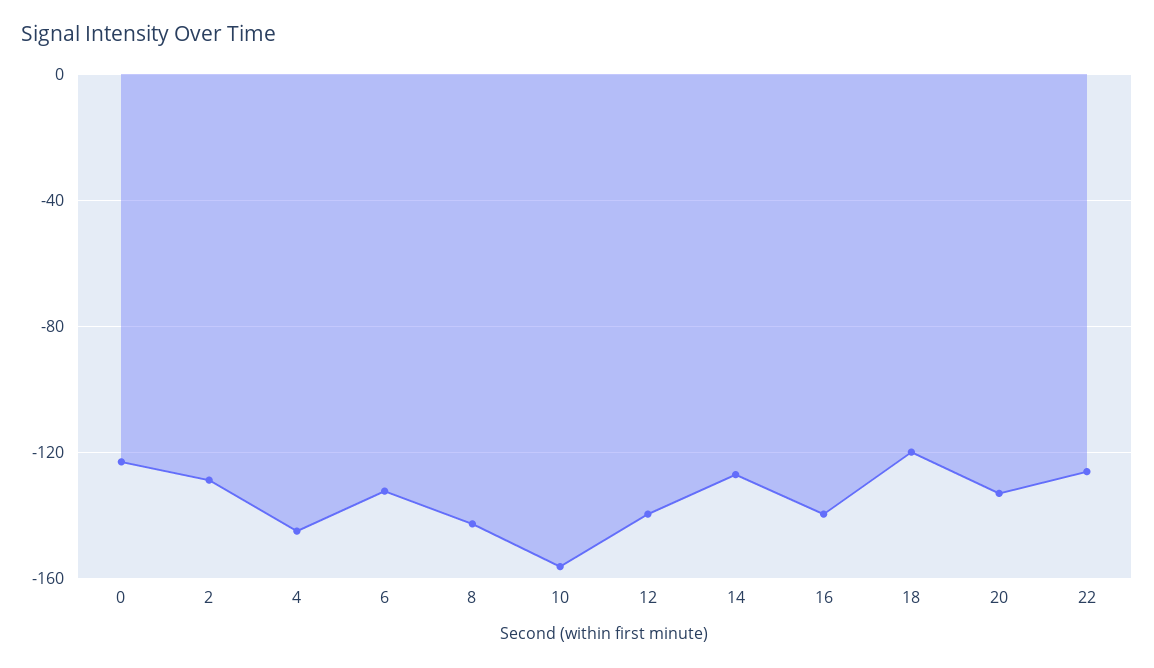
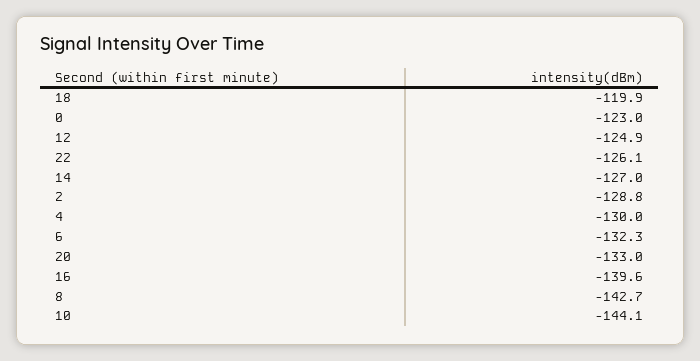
4: -145 -> -130
10: -155 -> -144.1
12: -140 -> -124.9

